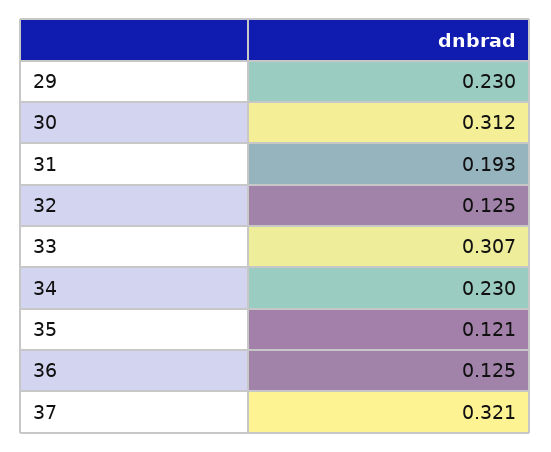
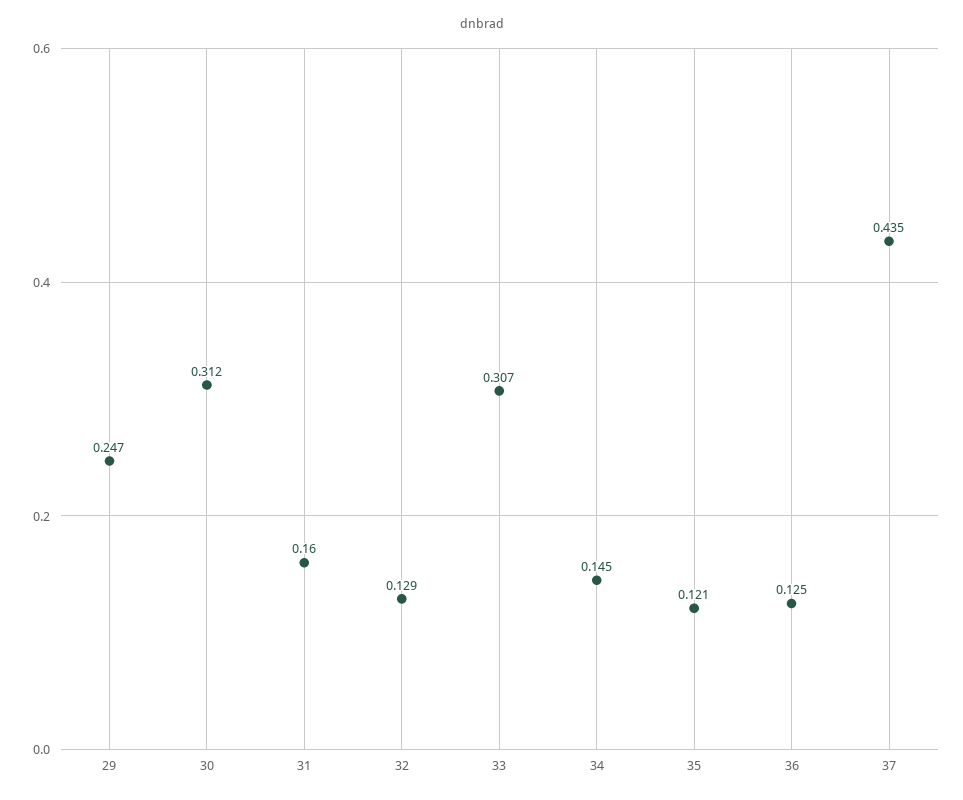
29: 0.23 -> 0.247
31: 0.193 -> 0.16
32: 0.125 -> 0.129
34: 0.23 -> 0.145
37: 0.321 -> 0.435

